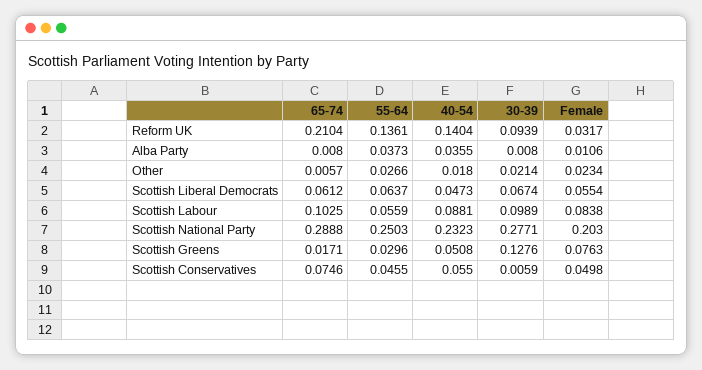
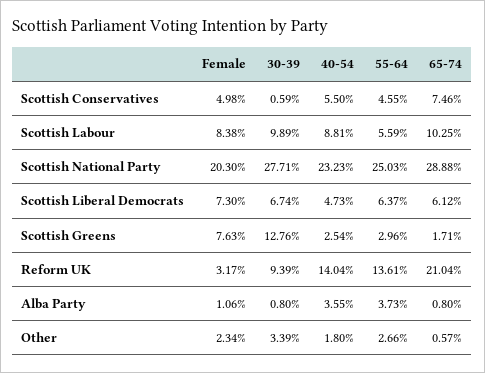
30-39, Other: 0.0214 -> 0.0339
Female, Scottish Liberal Democrats: 0.0554 -> 0.073
40-54, Scottish Greens: 0.0508 -> 0.0254

